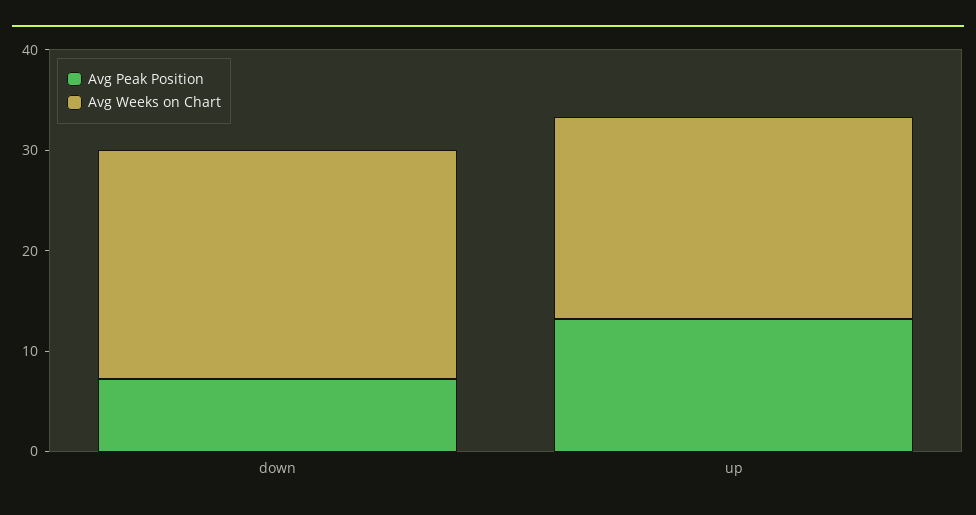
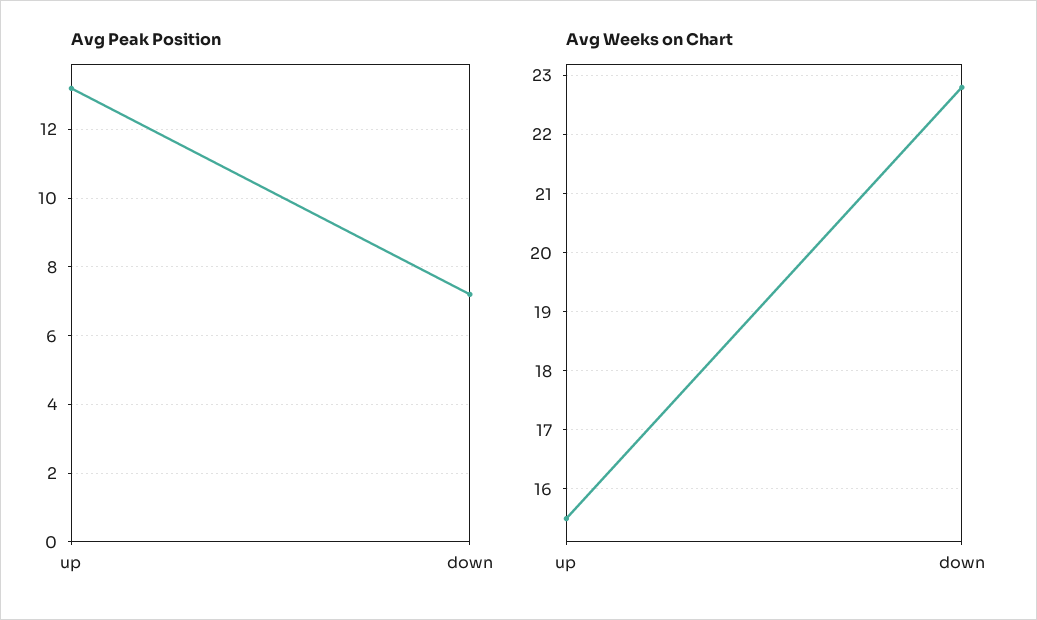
Avg Weeks on Chart, up: 20 -> 15.5

